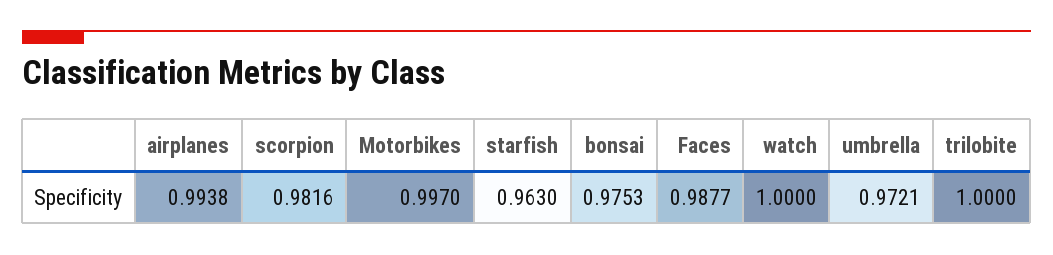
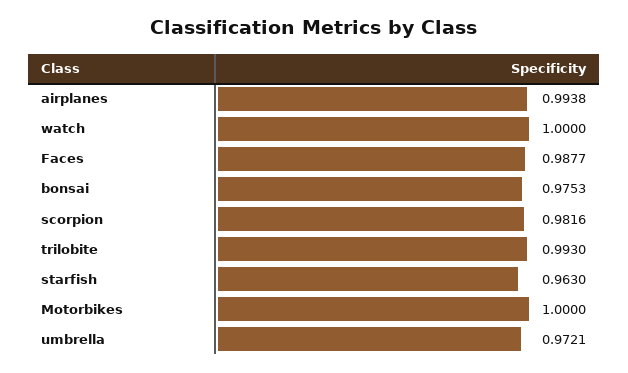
Motorbikes: 0.997 -> 1
trilobite: 1 -> 0.993

